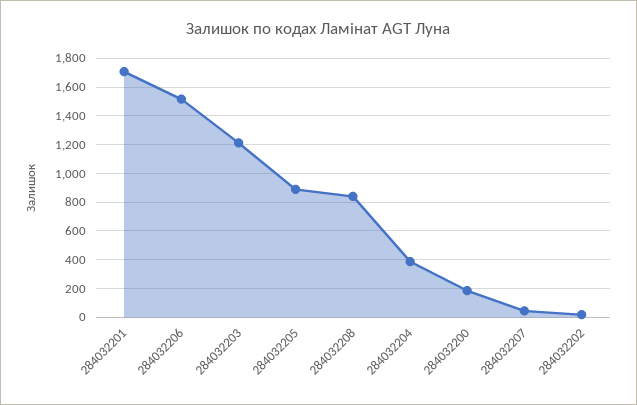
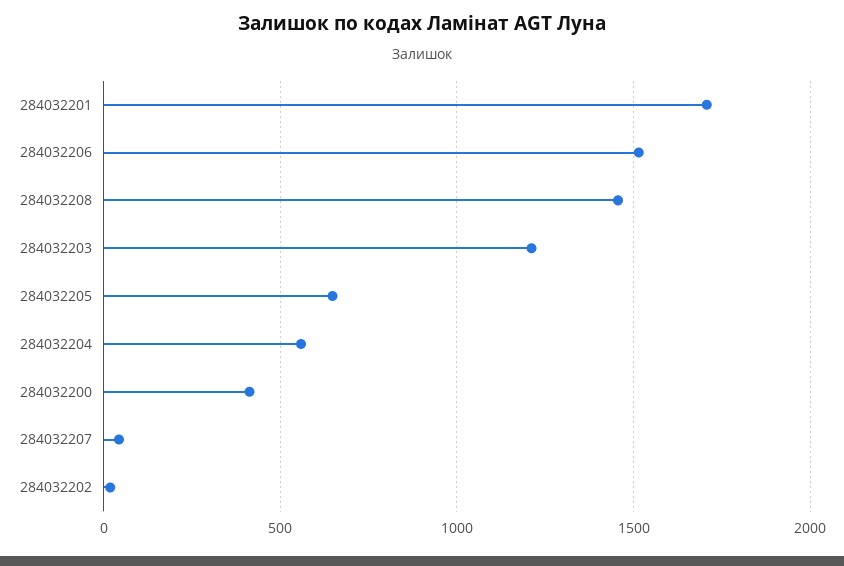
284032205: 900 -> 650
284032208: 850 -> 1450
284032204: 400 -> 550
284032200: 200 -> 400

